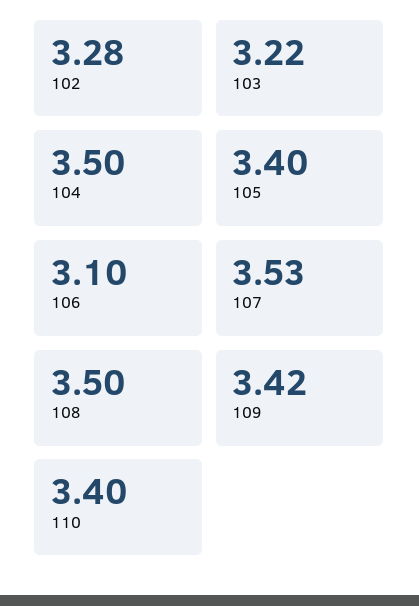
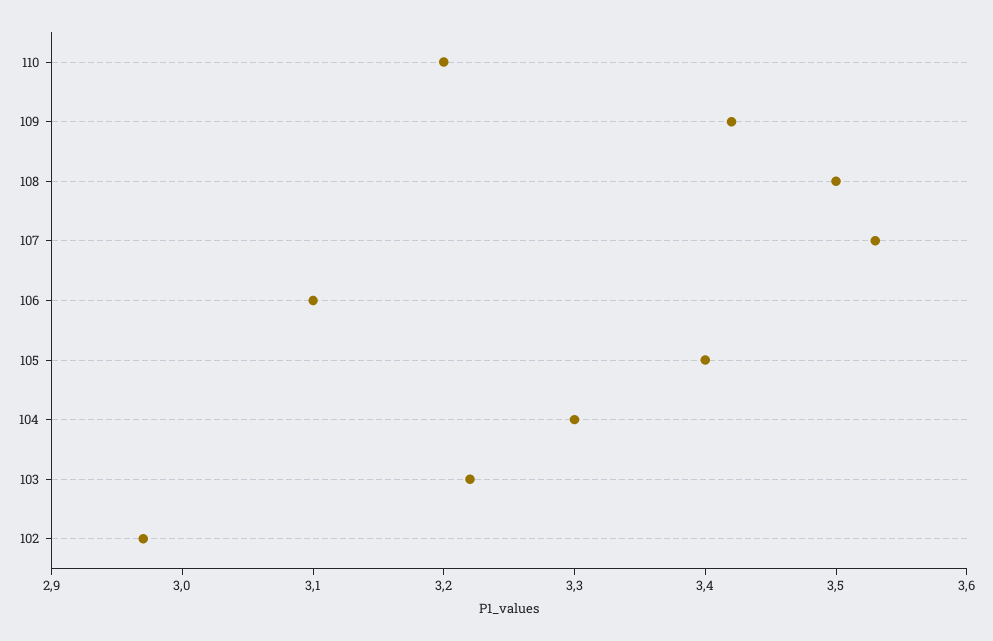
102: 3.28 -> 2.97
104: 3.5 -> 3.3
110: 3.4 -> 3.2

